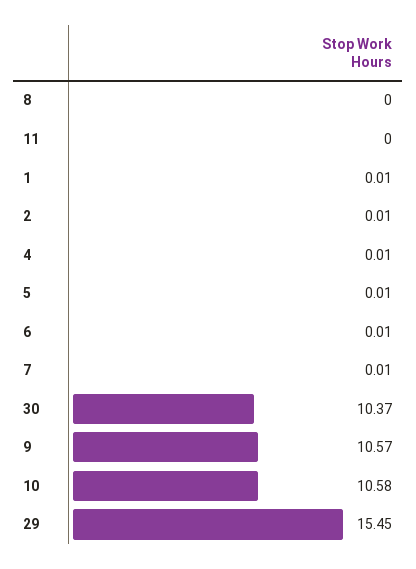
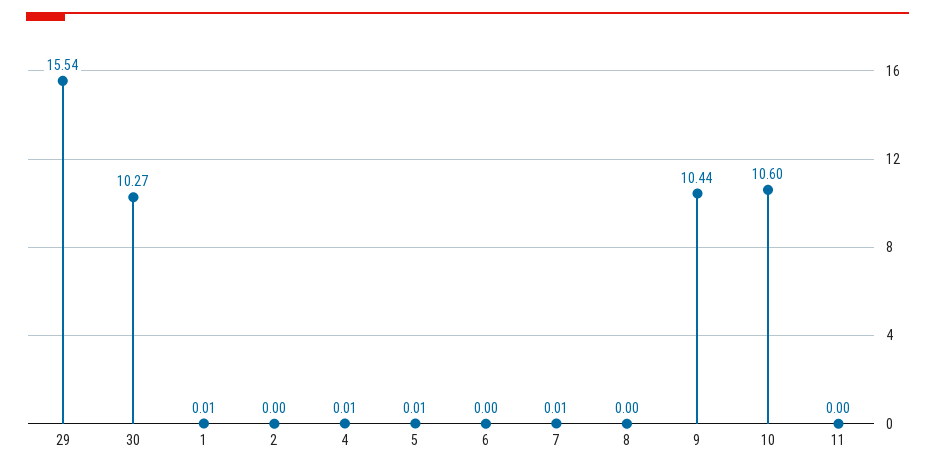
2: 0.01 -> 0
6: 0.01 -> 0
30: 10.37 -> 10.27
9: 10.57 -> 10.44
10: 10.58 -> 10.6
29: 15.45 -> 15.54

